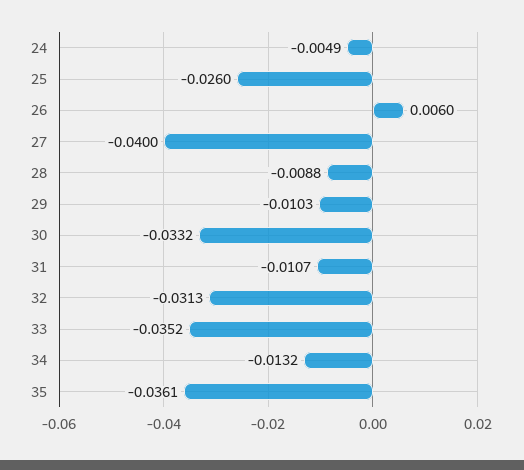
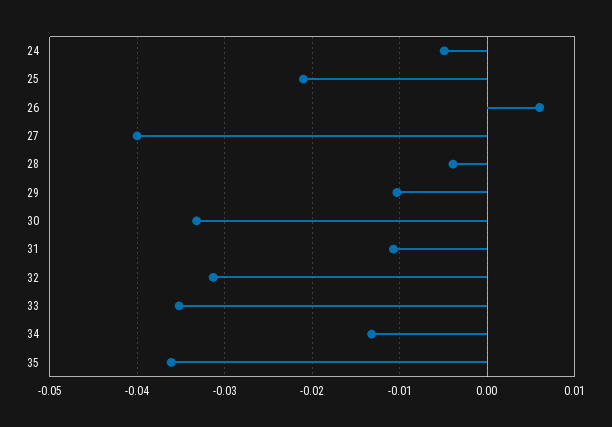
25: -0.026 -> -0.021
28: -0.0088 -> -0.004

